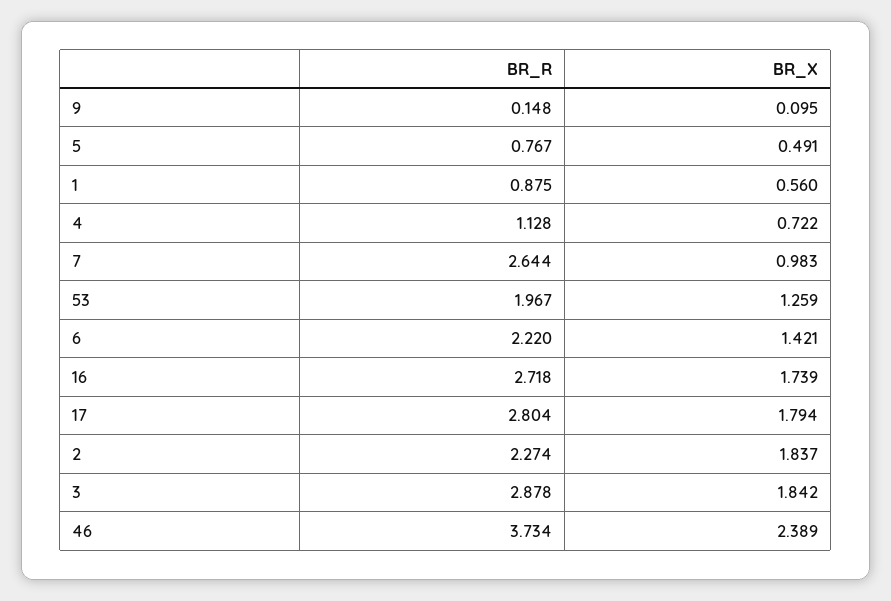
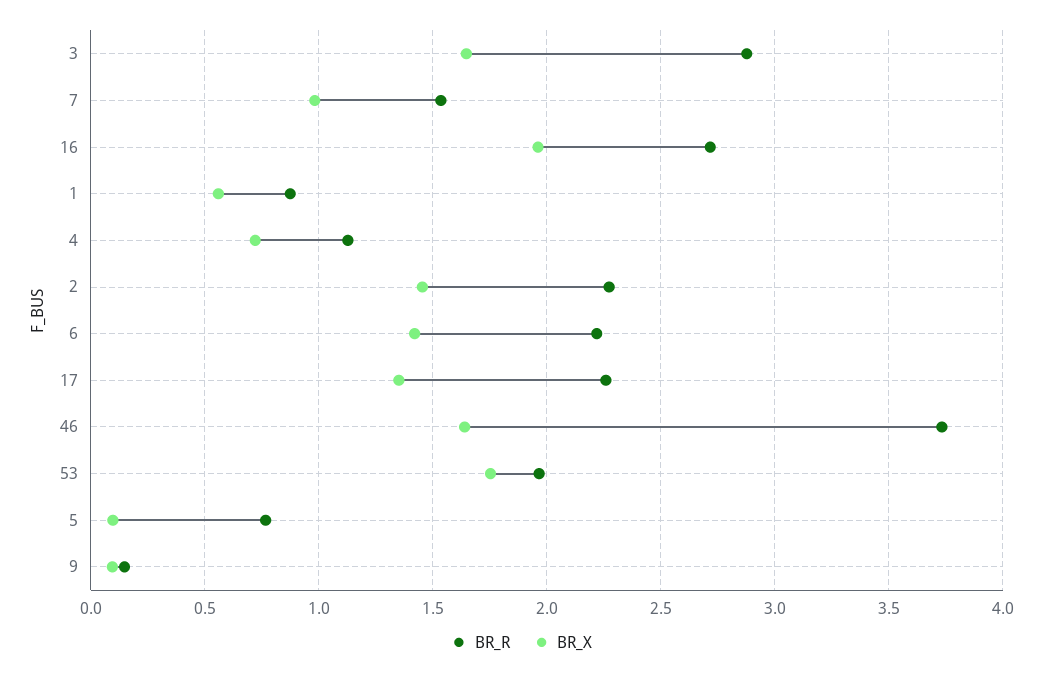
BR_X, 5: 0.491 -> 0.1
BR_R, 7: 2.644 -> 1.55
BR_X, 53: 1.259 -> 1.75
BR_X, 16: 1.739 -> 1.95
BR_R, 17: 2.804 -> 2.25
BR_X, 17: 1.794 -> 1.35
BR_X, 2: 1.837 -> 1.45
BR_X, 3: 1.842 -> 1.65
BR_X, 46: 2.389 -> 1.65

